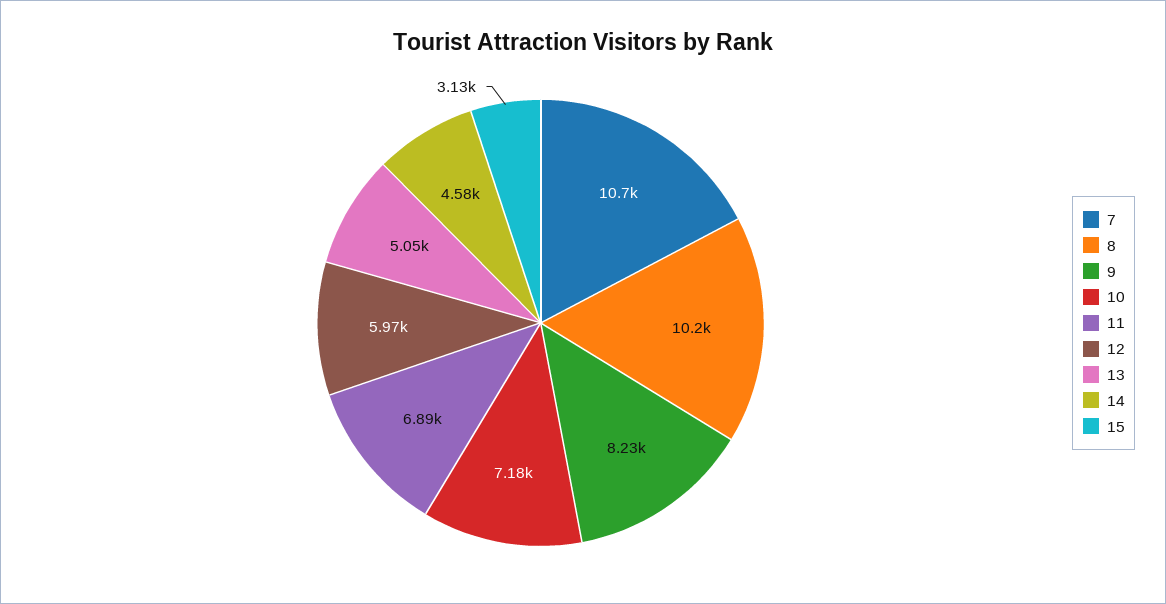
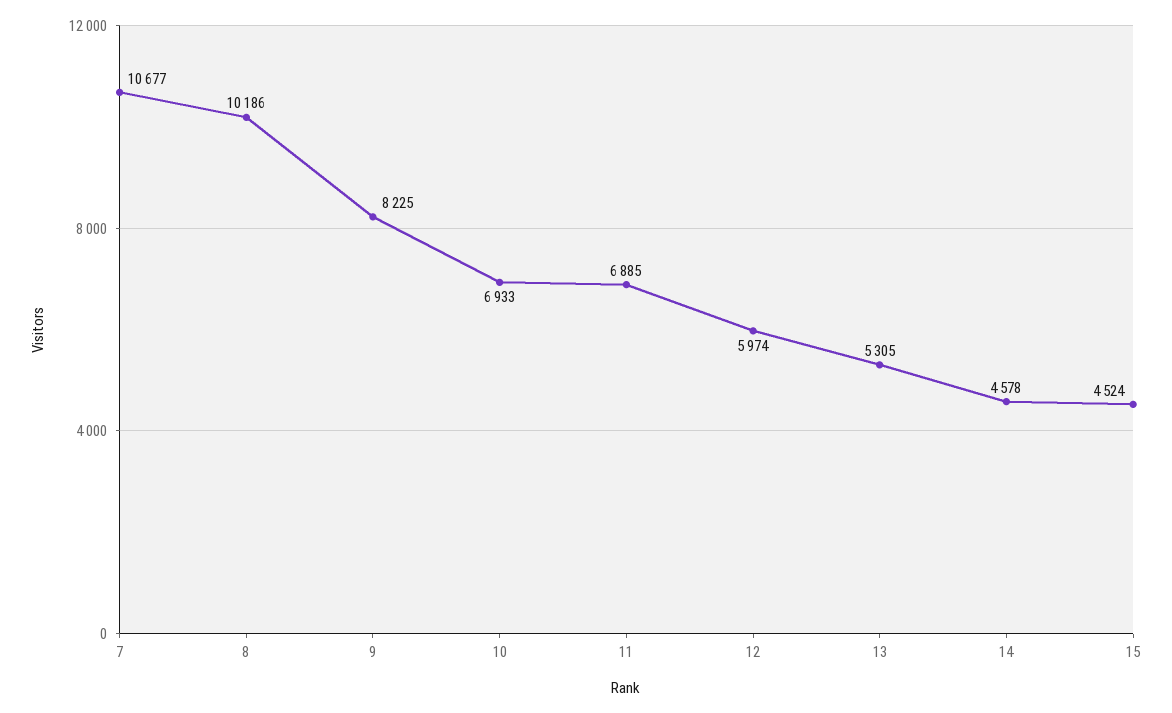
10: 7180 -> 6933
13: 5050 -> 5305
15: 3130 -> 4524

